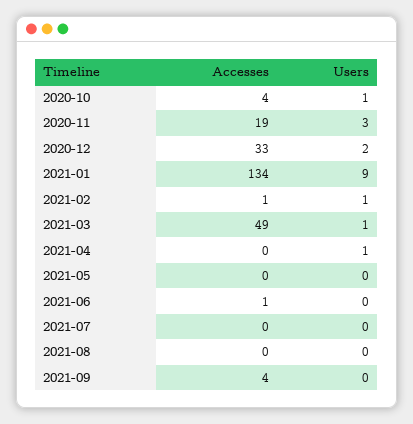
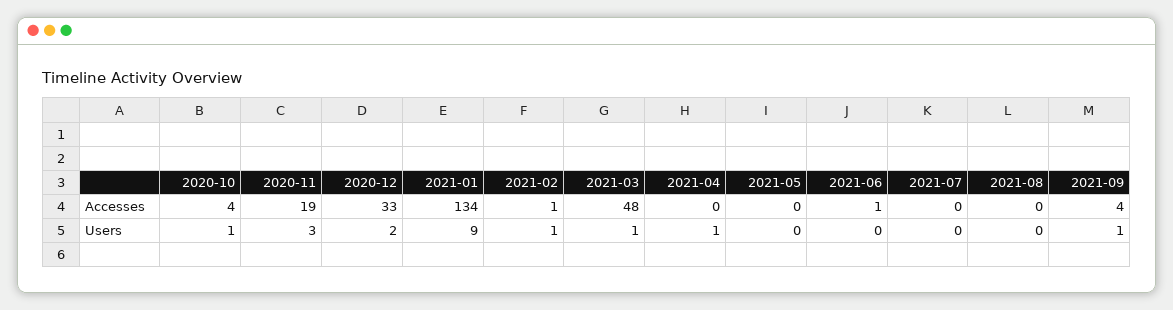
Accesses, 2021-03: 49 -> 48
Users, 2021-09: 0 -> 1

